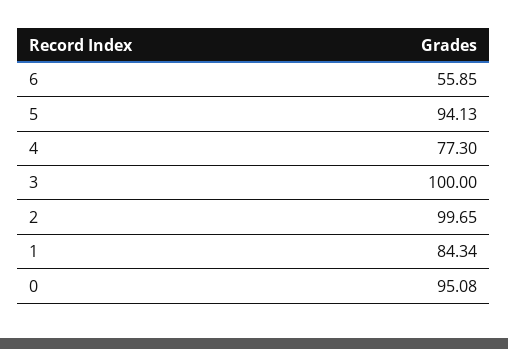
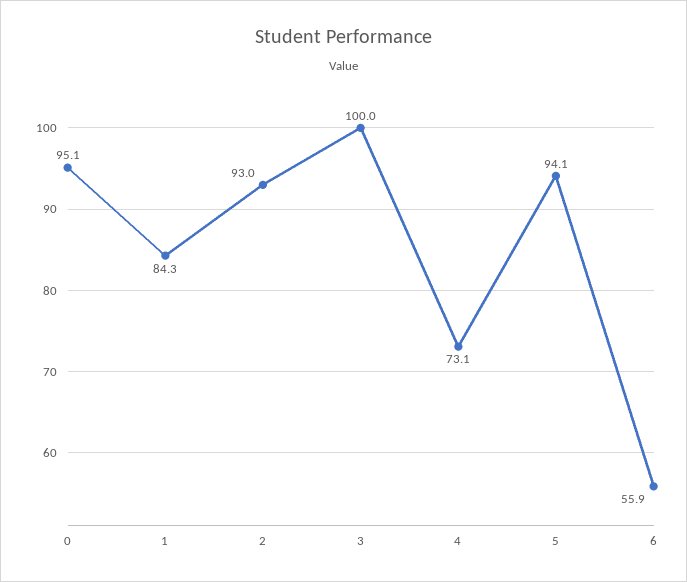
4: 77.3 -> 73.1
2: 99.65 -> 93

